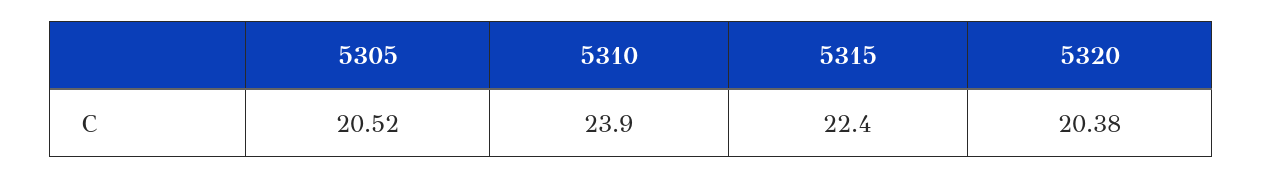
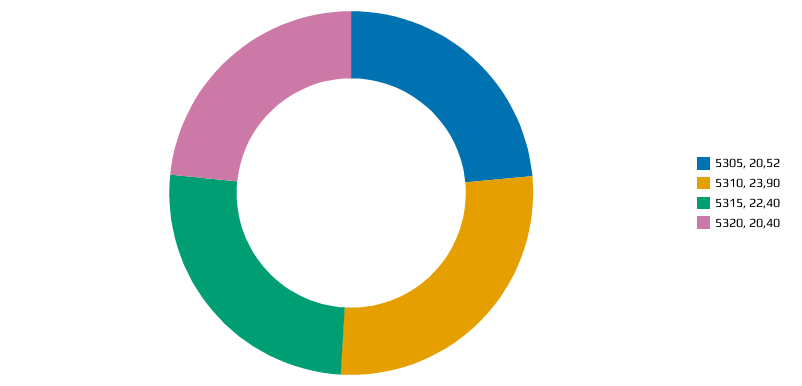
5320: 20.38 -> 20.4

